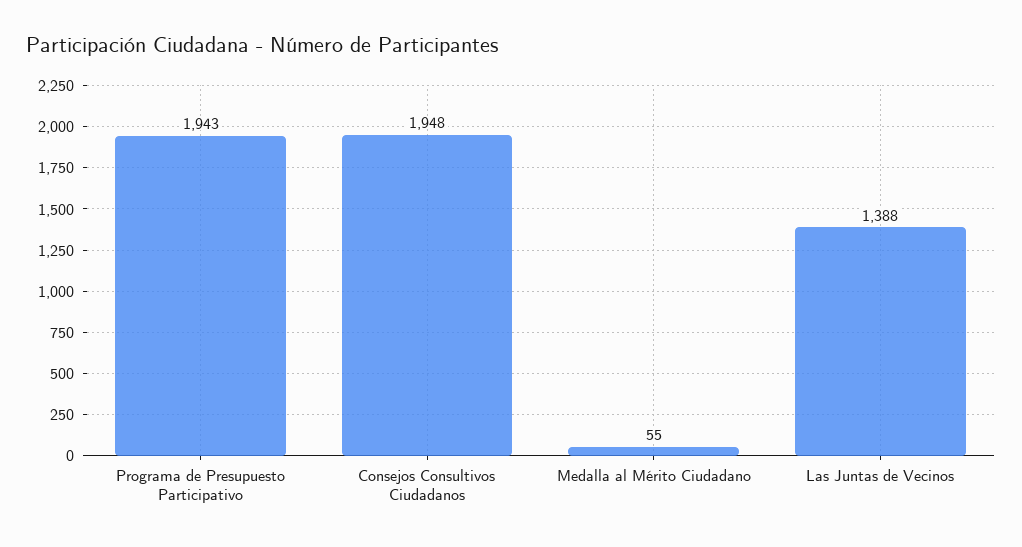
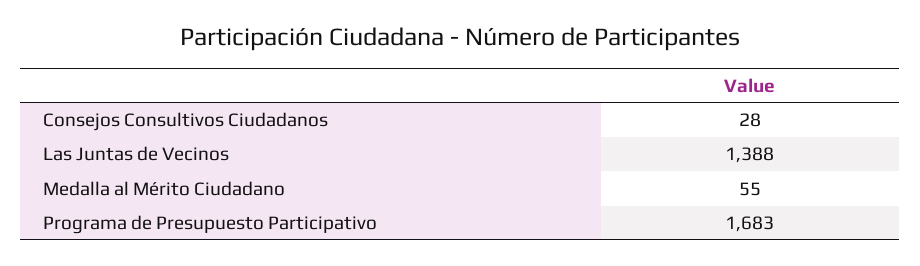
Programa de Presupuesto Participativo: 1943 -> 1683
Consejos Consultivos Ciudadanos: 1948 -> 28

